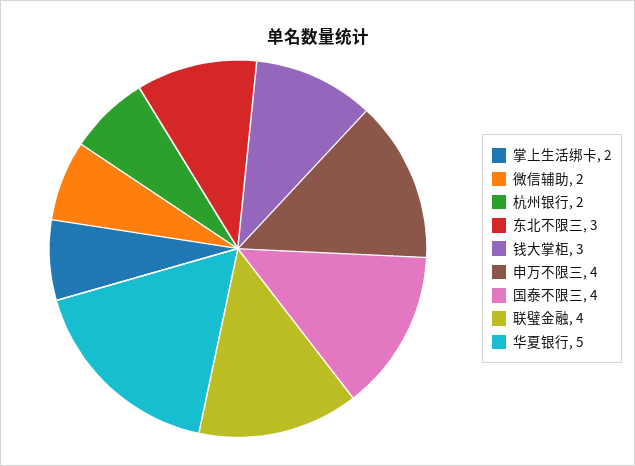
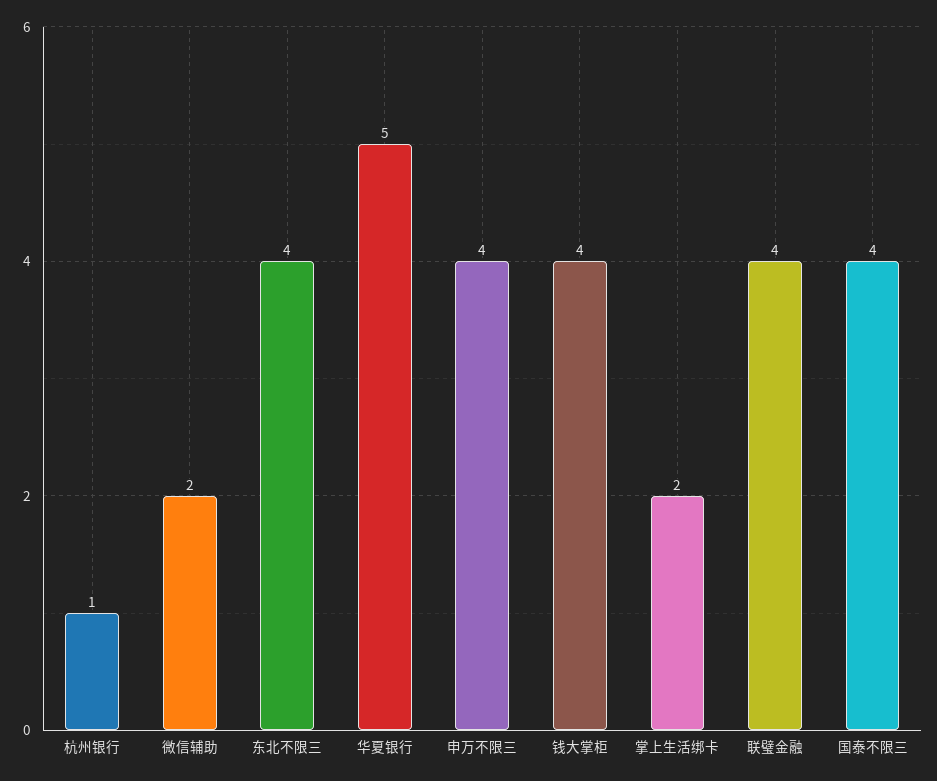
杭州银行: 2 -> 1
东北不限三: 3 -> 4
钱大掌柜: 3 -> 4

